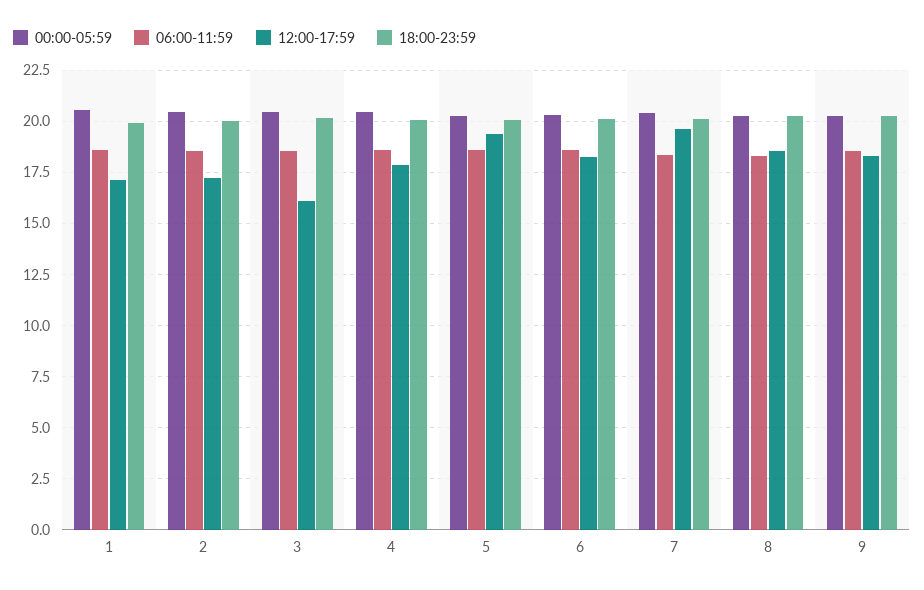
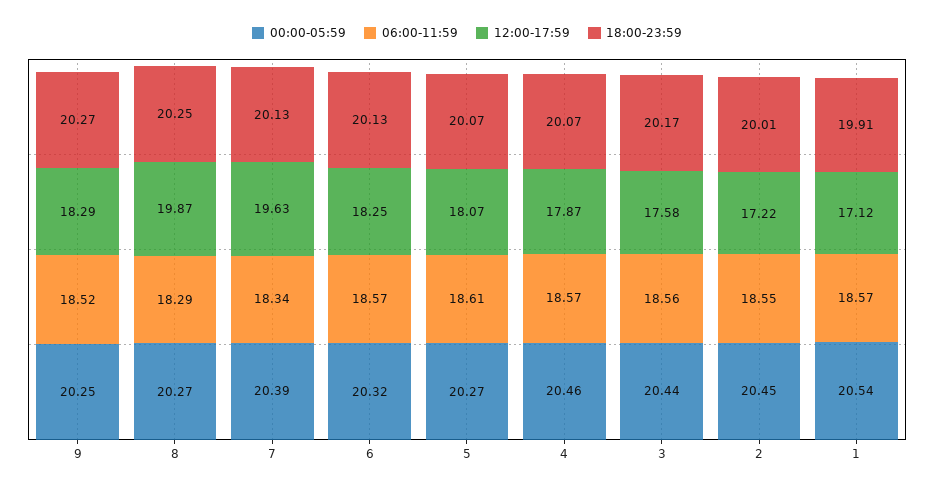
12:00-17:59, 3: 16 -> 17.58
12:00-17:59, 5: 19.5 -> 18.07
12:00-17:59, 8: 18.5 -> 19.87

